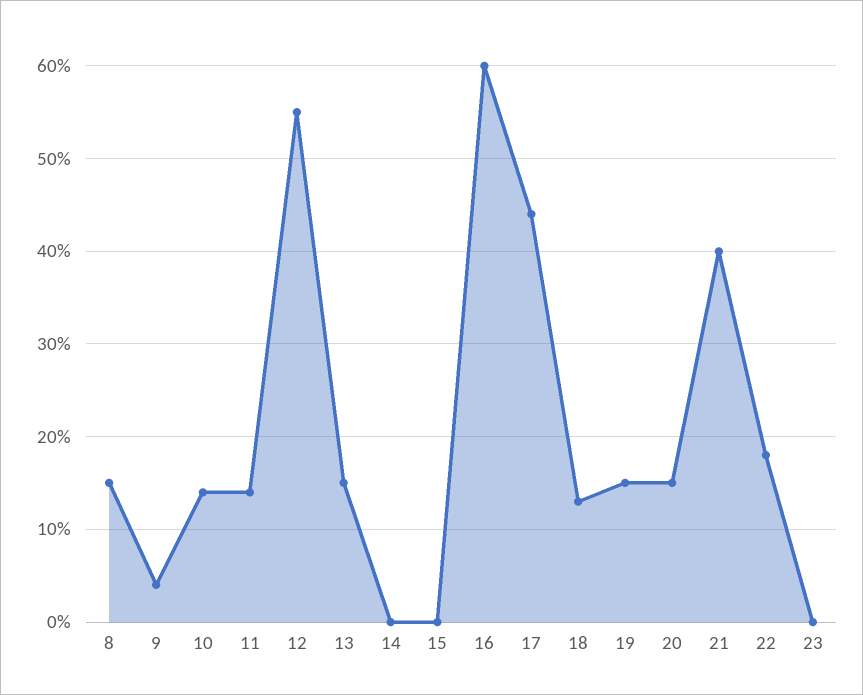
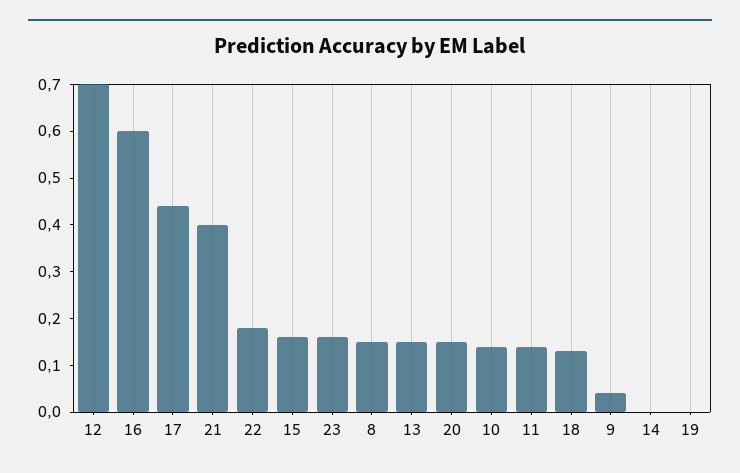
12: 0.55 -> 0.7
15: 0 -> 0.15
19: 0.15 -> 0
23: 0 -> 0.15

